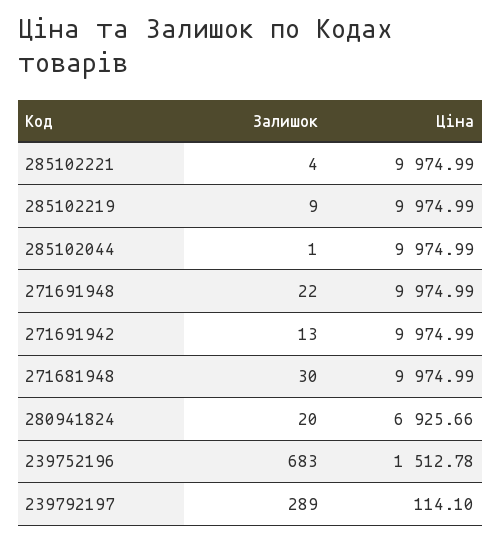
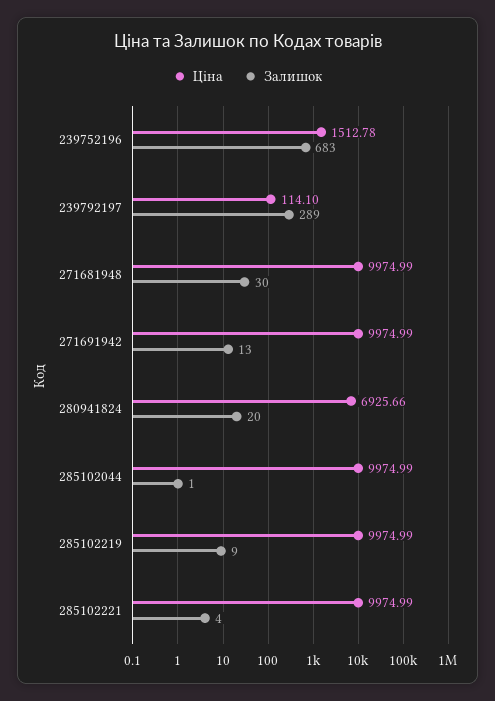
Залишок, 271691948: 22 -> none
Ціна, 271691948: 9974.99 -> none

